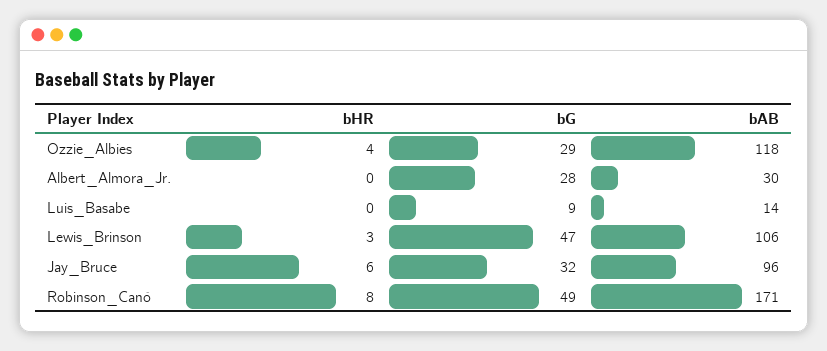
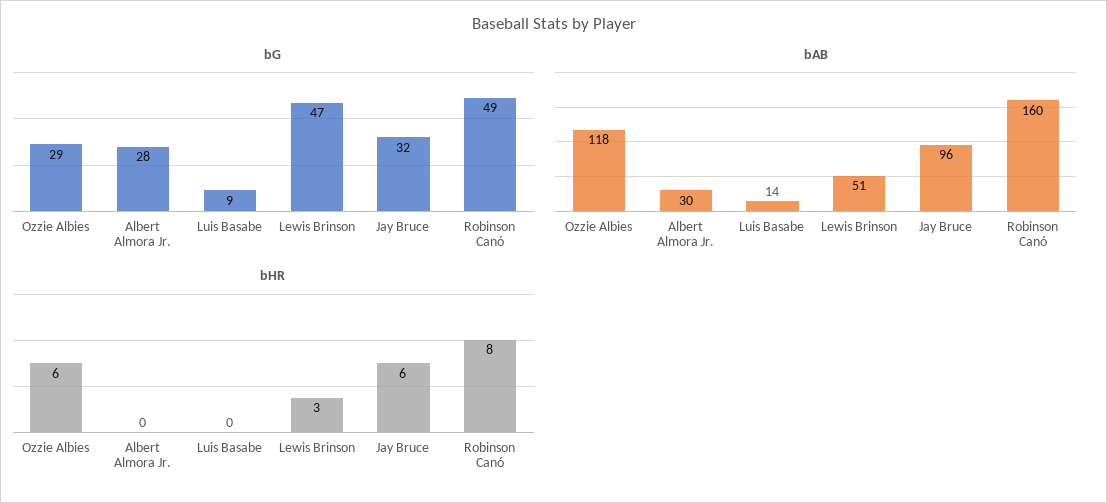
bHR, Ozzie_Albies: 4 -> 6
bAB, Lewis_Brinson: 106 -> 51
bAB, Robinson_Canó: 171 -> 160

